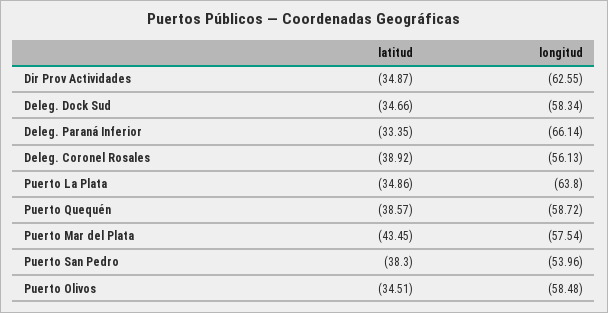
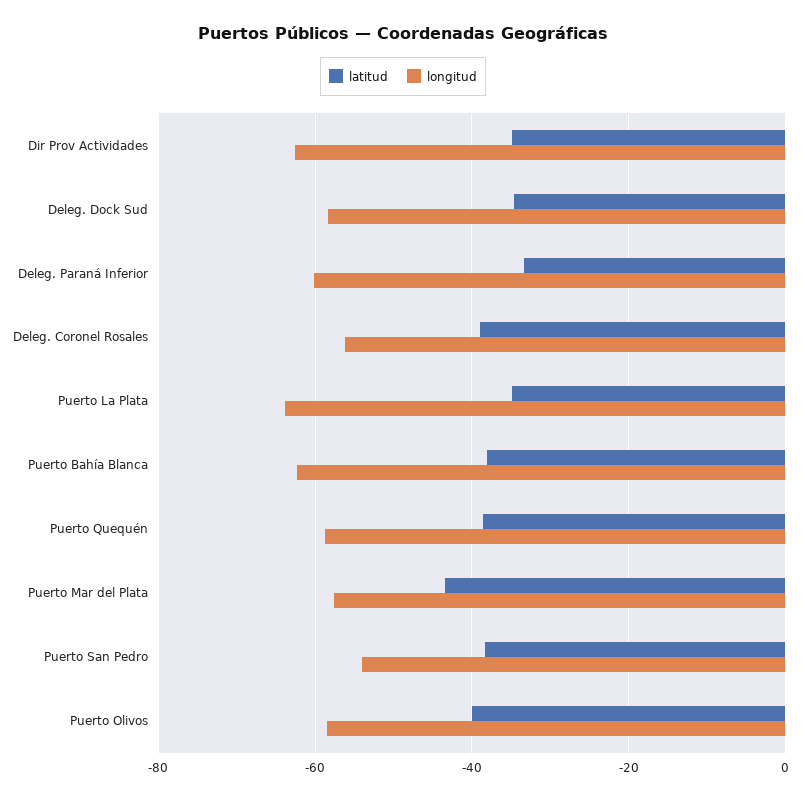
longitud, Deleg. Paraná Inferior: -66.14 -> -60
latitud, Puerto Olivos: -34.51 -> -40
latitud, Puerto Bahía Blanca: none -> -38
longitud, Puerto Bahía Blanca: none -> -62

